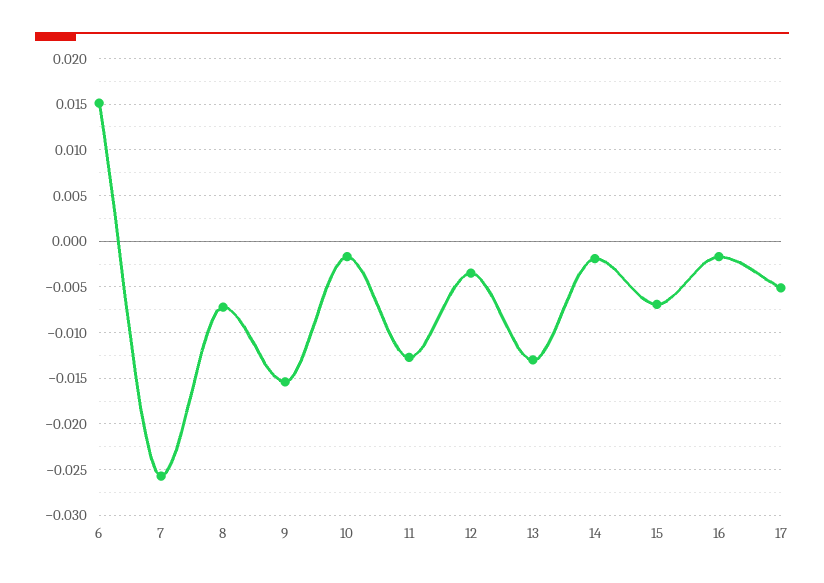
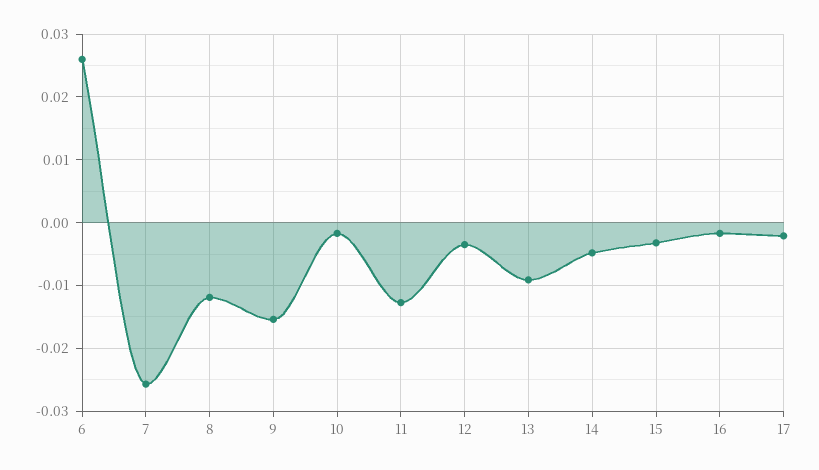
6: 0.015 -> 0.026
8: -0.007 -> -0.012
13: -0.013 -> -0.009
14: -0.002 -> -0.005
15: -0.007 -> -0.003
17: -0.005 -> -0.002

